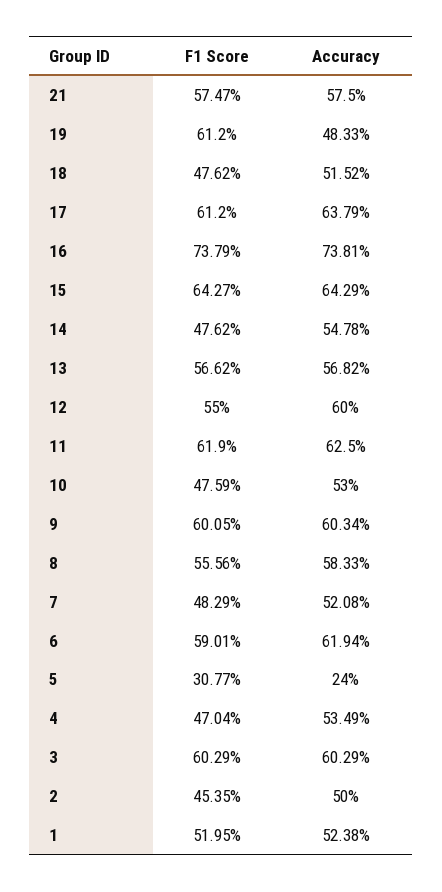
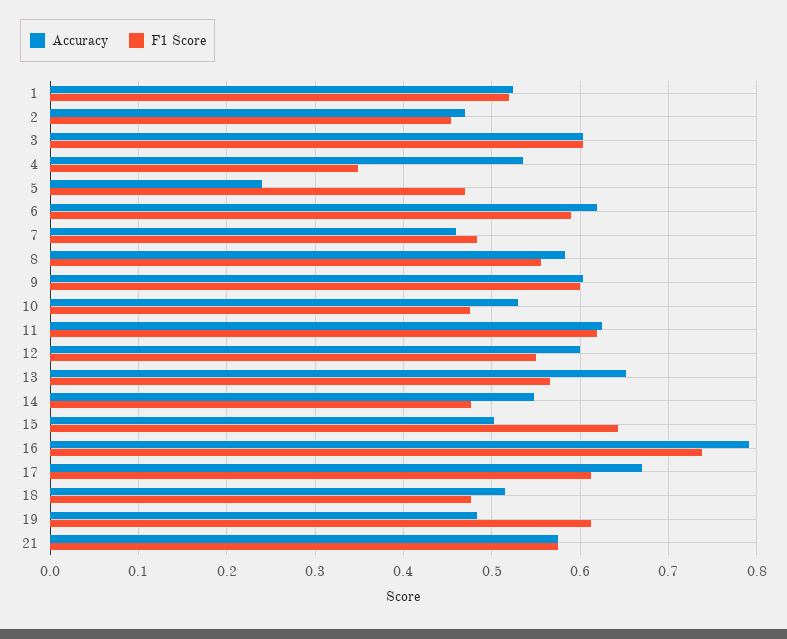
Accuracy, 17: 0.6379 -> 0.67
Accuracy, 16: 0.7381 -> 0.79
Accuracy, 15: 0.6429 -> 0.5
Accuracy, 13: 0.5682 -> 0.65
Accuracy, 7: 0.5208 -> 0.46
F1 Score, 5: 0.3077 -> 0.47
F1 Score, 4: 0.4704 -> 0.35
Accuracy, 2: 0.5 -> 0.47

